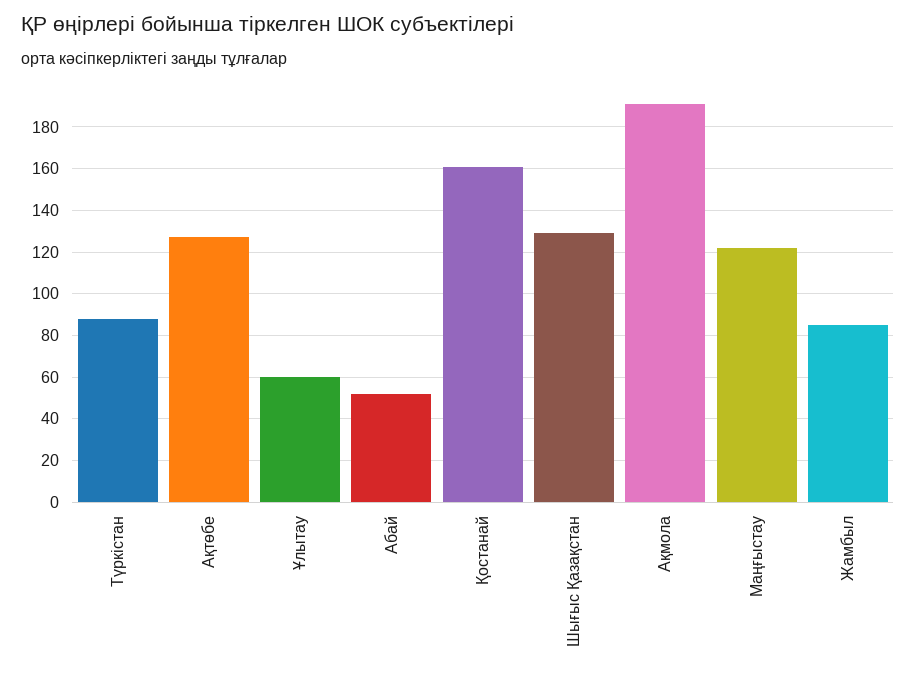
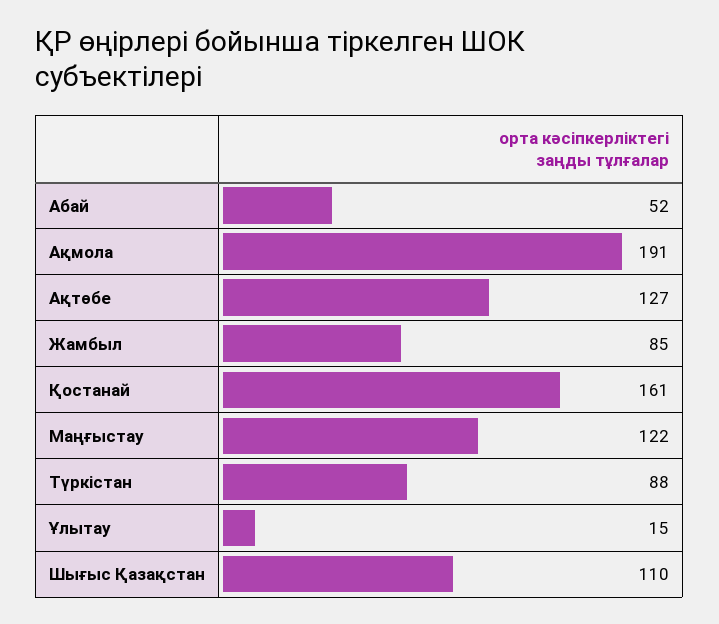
Ұлытау: 60 -> 15
Шығыс Қазақстан: 130 -> 110

